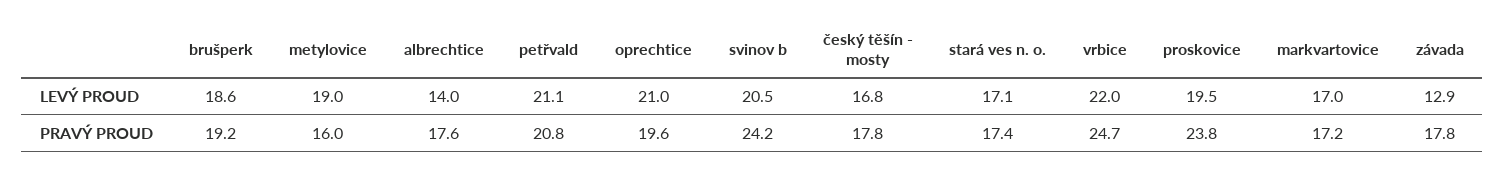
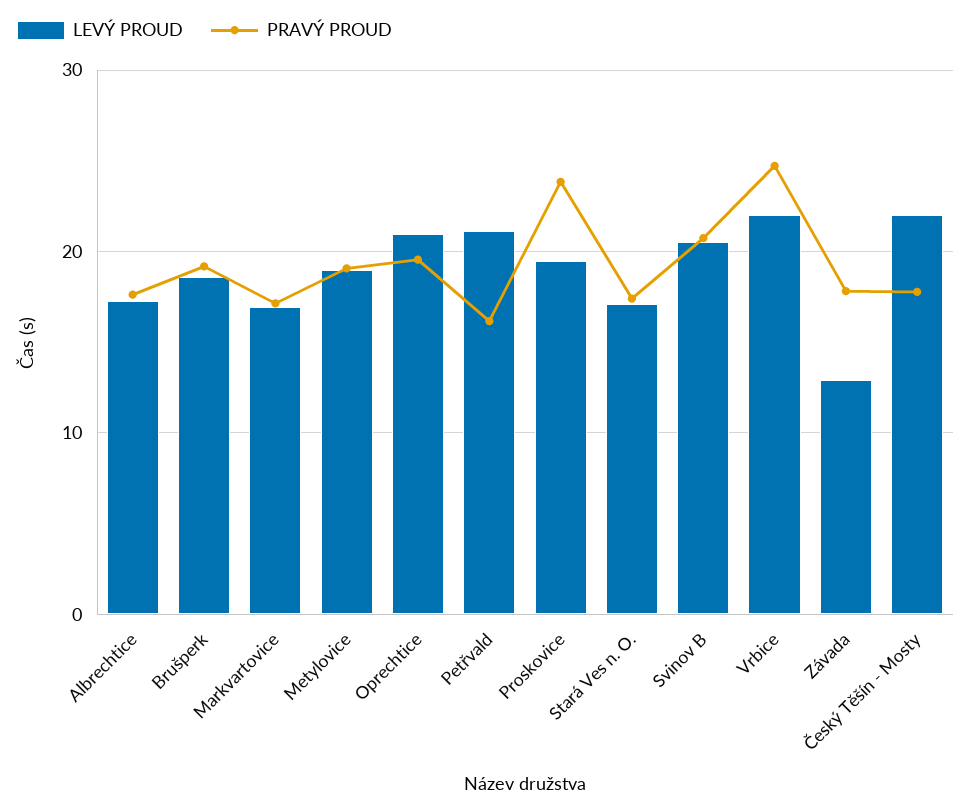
LEVÝ PROUD, albrechtice: 14 -> 17
LEVÝ PROUD, český těšín - mosty: 16.8 -> 22
PRAVÝ PROUD, metylovice: 16 -> 19
PRAVÝ PROUD, petřvald: 20.8 -> 16
PRAVÝ PROUD, svinov b: 24.2 -> 21

